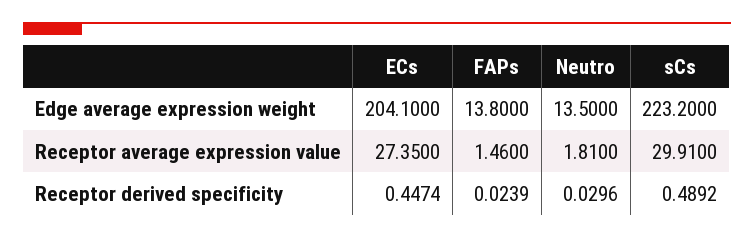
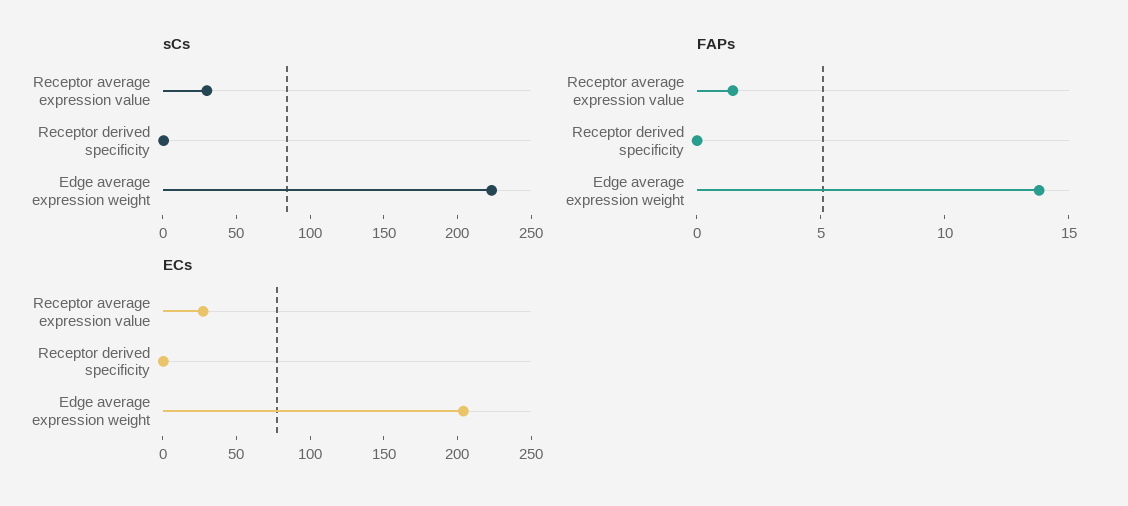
Neutro, Edge average expression weight: 13.5 -> none
Neutro, Receptor average expression value: 1.81 -> none
Neutro, Receptor derived specificity: 0.0296 -> none

